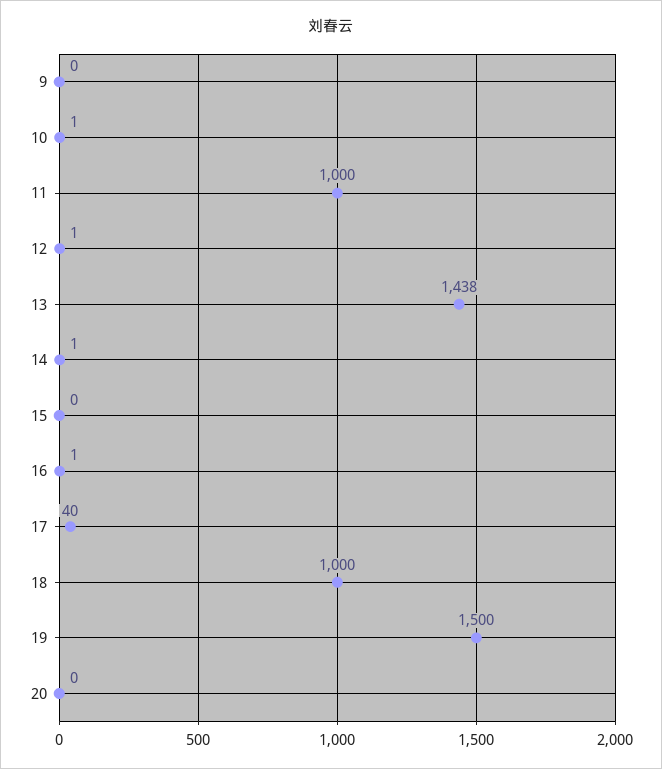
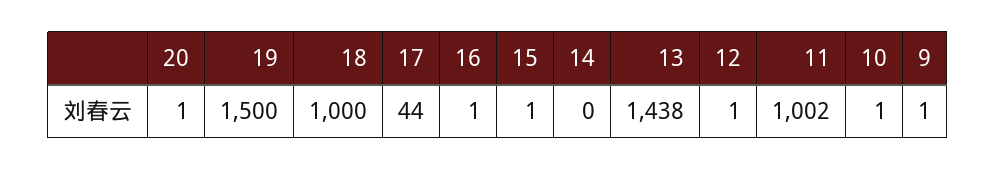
9: 0 -> 1
11: 1000 -> 1002
14: 1 -> 0
15: 0 -> 1
17: 40 -> 44
20: 0 -> 1

